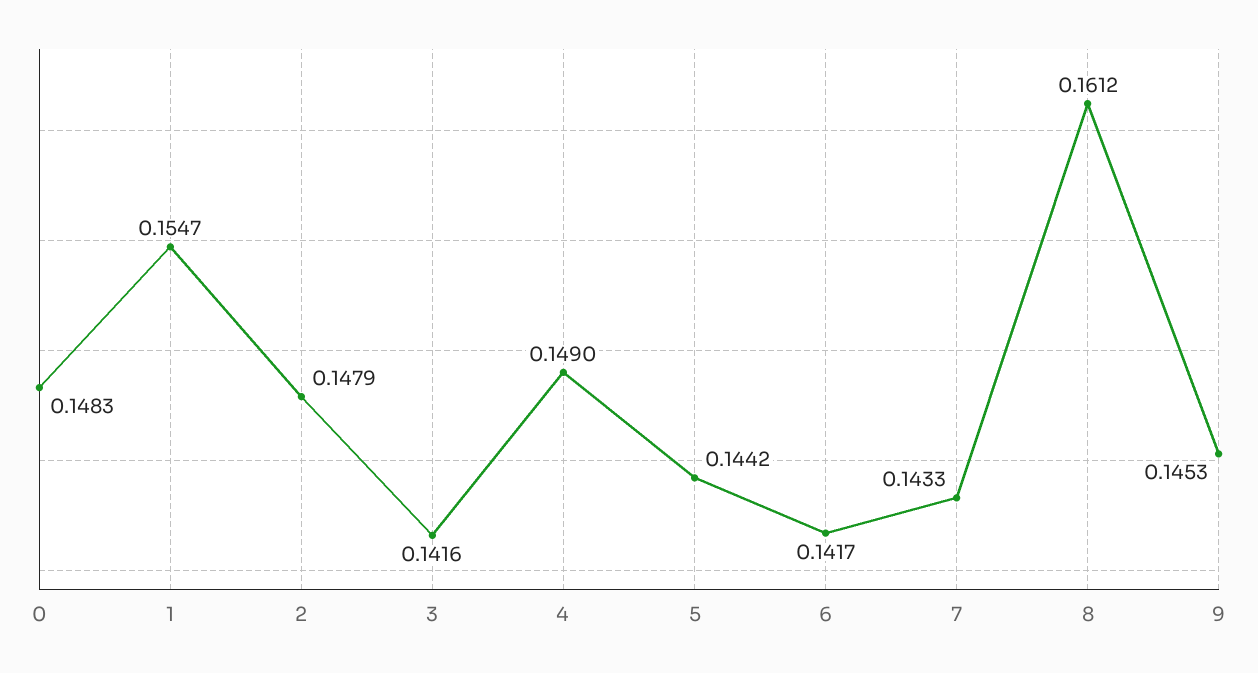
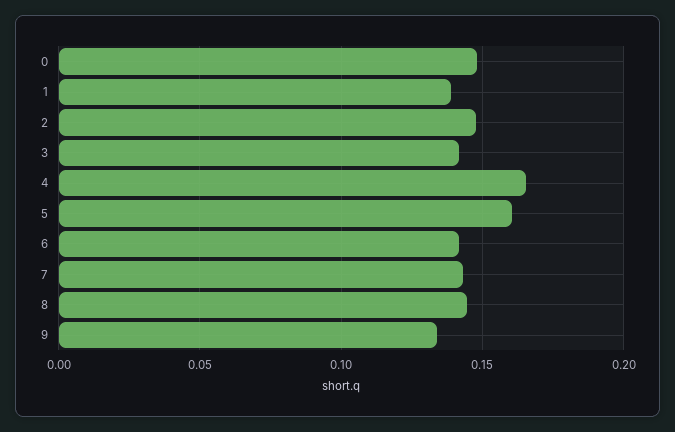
1: 0.1547 -> 0.14
4: 0.149 -> 0.165
5: 0.1442 -> 0.16
8: 0.1612 -> 0.145
9: 0.1453 -> 0.135

